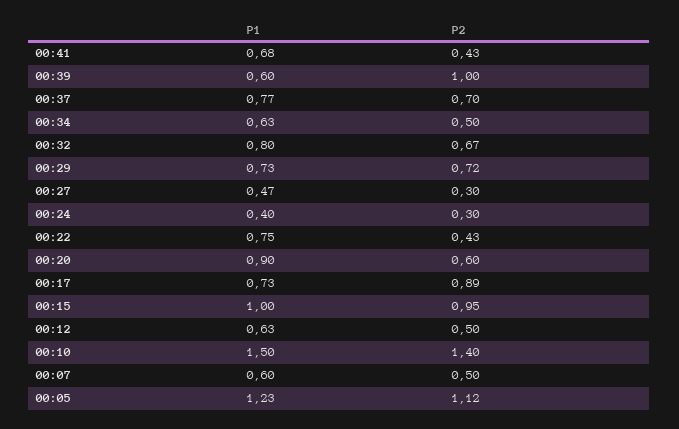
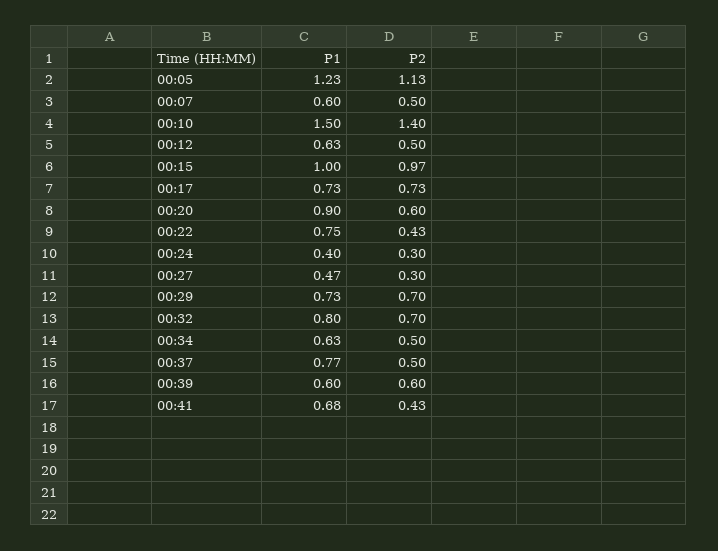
P2, 00:39: 1 -> 0.6
P2, 00:37: 0.7 -> 0.5
P2, 00:32: 0.67 -> 0.7
P2, 00:29: 0.72 -> 0.7
P2, 00:17: 0.89 -> 0.73
P2, 00:15: 0.95 -> 0.97
P2, 00:05: 1.12 -> 1.13

